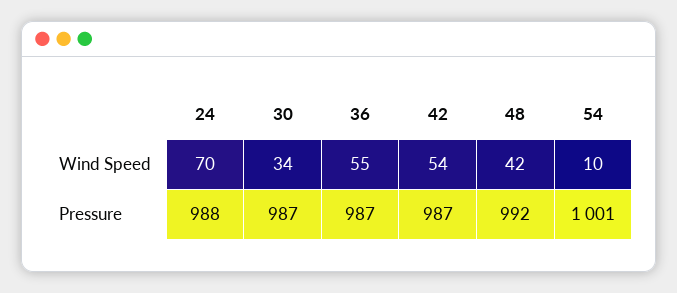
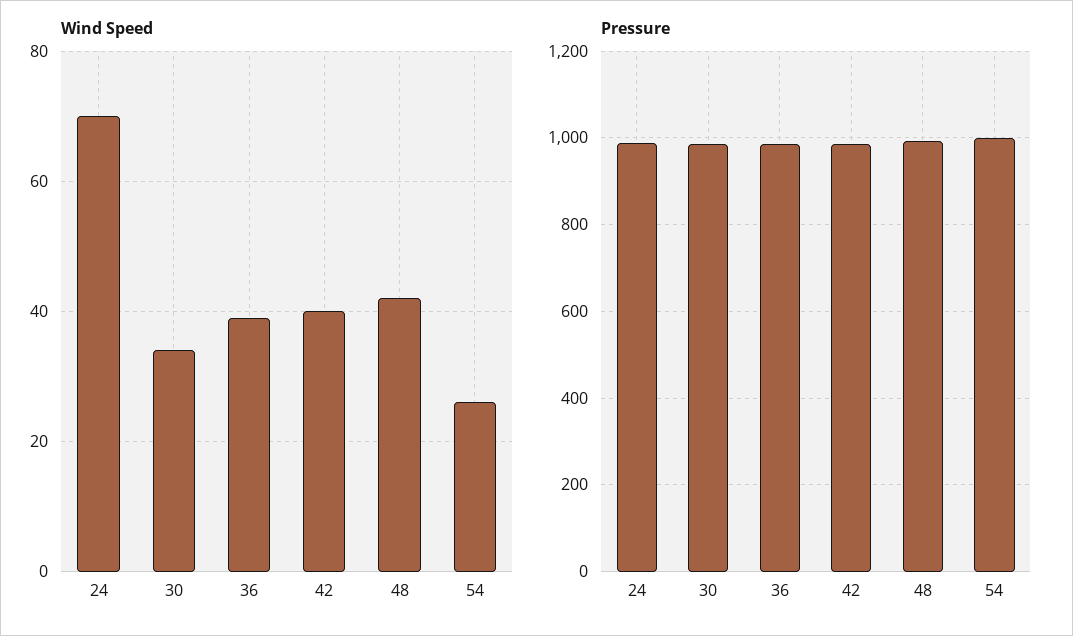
Wind Speed, 36: 55 -> 40
Wind Speed, 42: 54 -> 40
Wind Speed, 54: 10 -> 25

